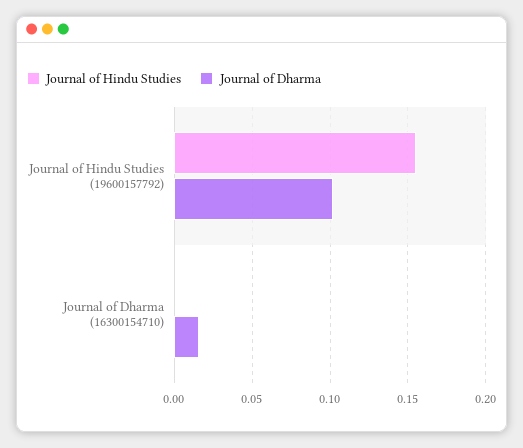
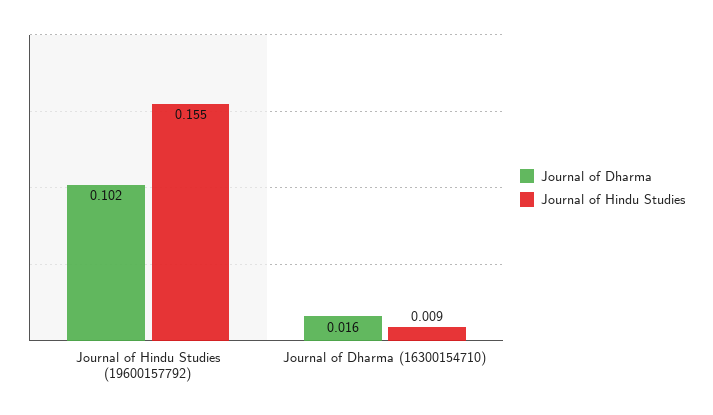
Journal of Hindu Studies, Journal of Dharma (16300154710): 0 -> 0.009

